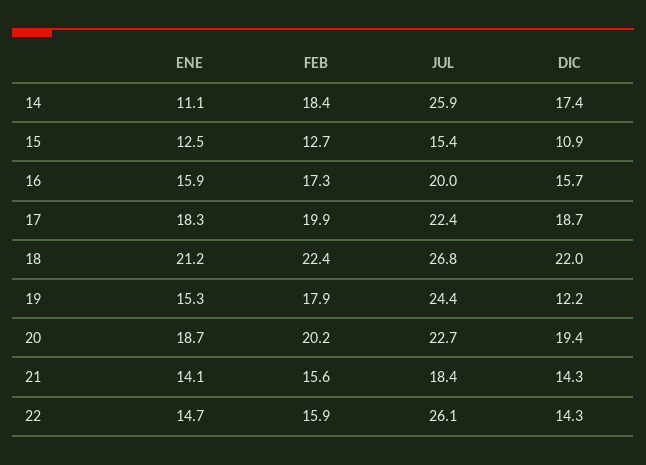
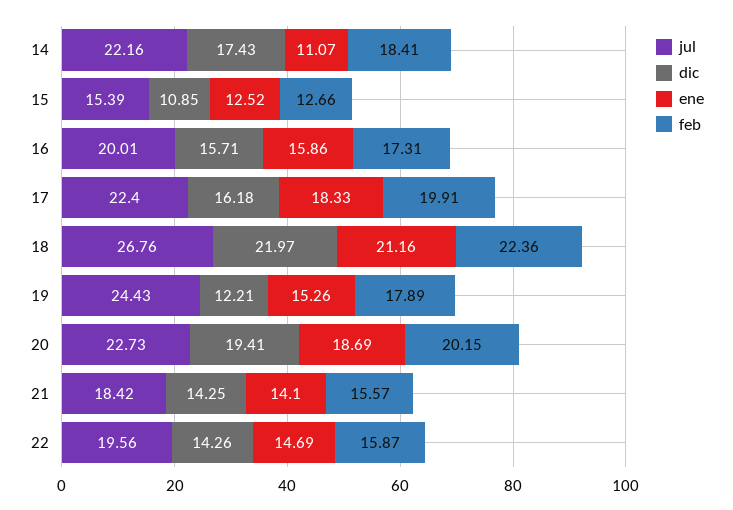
JUL, 14: 25.9 -> 22.16
DIC, 17: 18.7 -> 16.18
JUL, 22: 26.1 -> 19.56

